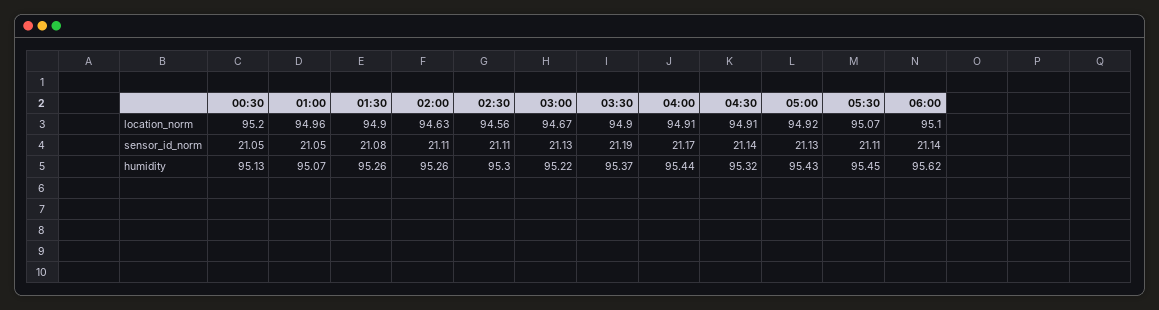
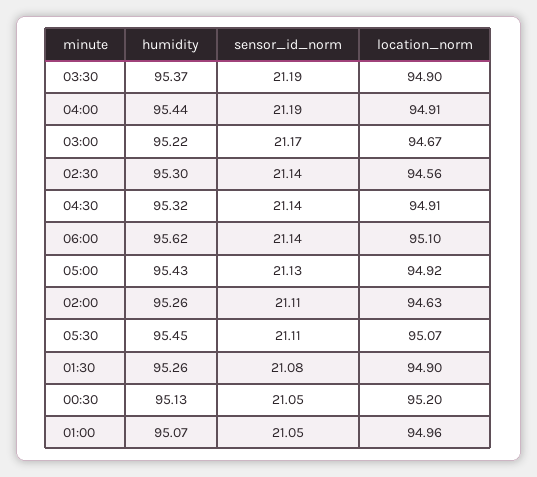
02:30, sensor_id_norm: 21.11 -> 21.14
03:00, sensor_id_norm: 21.13 -> 21.17
04:00, sensor_id_norm: 21.17 -> 21.19

